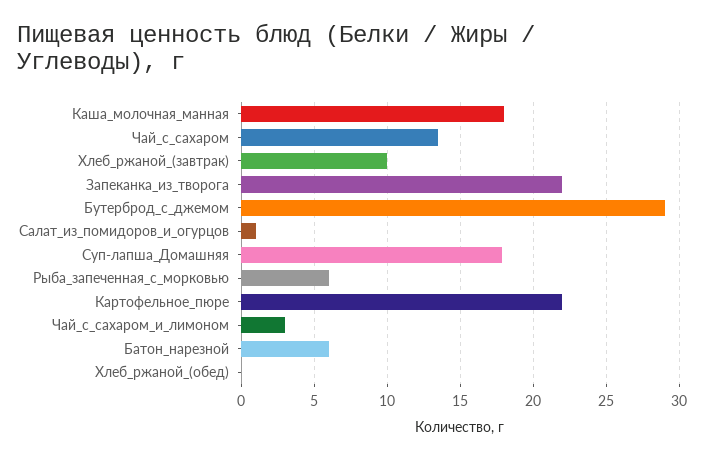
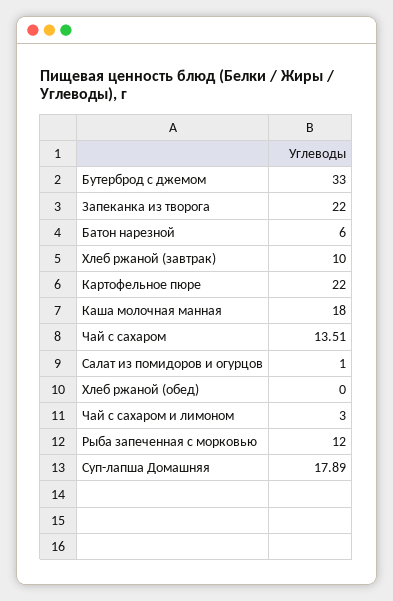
Бутерброд_с_джемом: 29 -> 33
Рыба_запеченная_с_морковью: 6 -> 12

